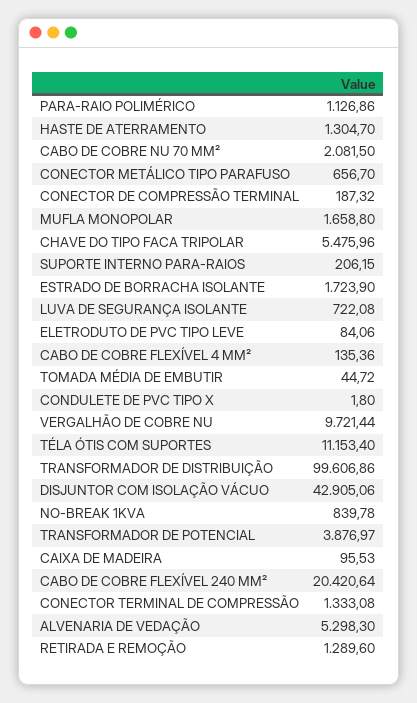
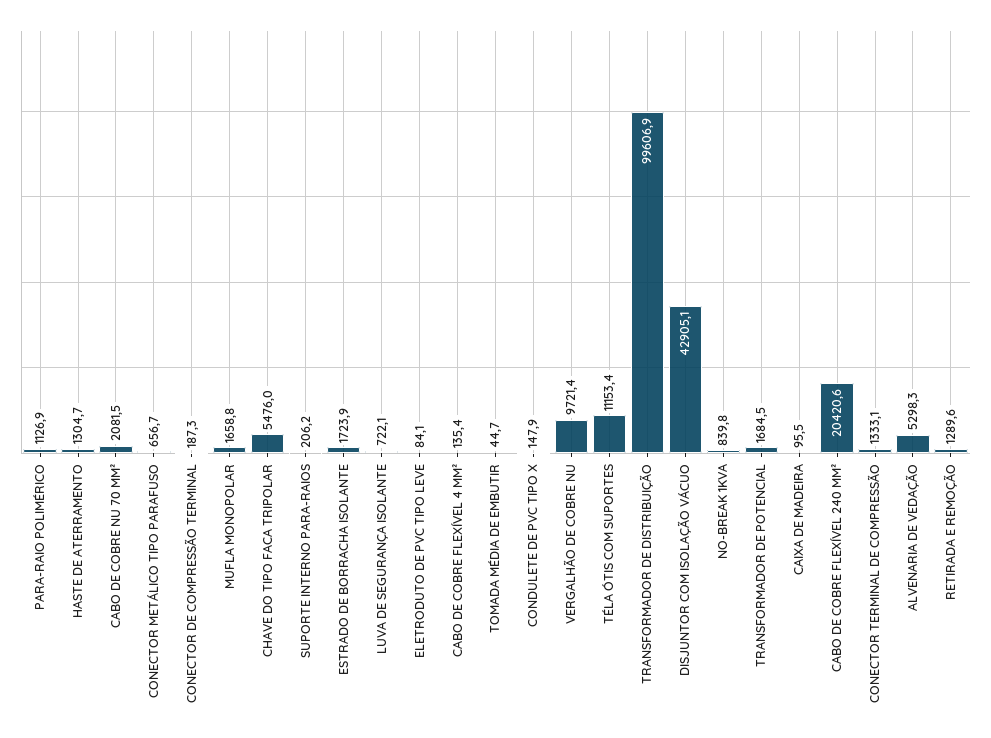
CONDULETE DE PVC TIPO X: 1.8 -> 147.9
TRANSFORMADOR DE POTENCIAL: 3876.97 -> 1684.5

